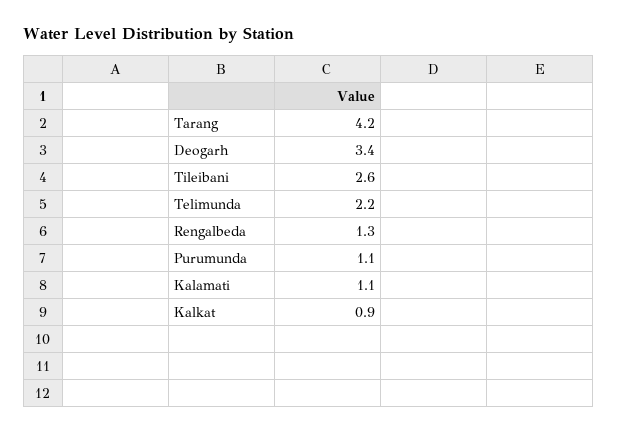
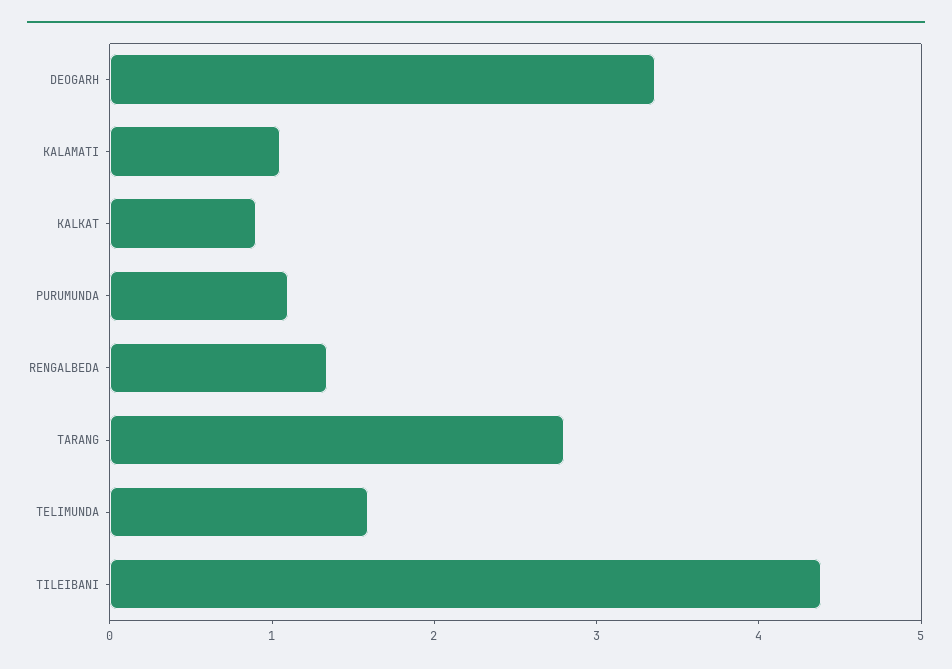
Tarang: 4.2 -> 2.8
Tileibani: 2.6 -> 4.4
Telimunda: 2.2 -> 1.6

